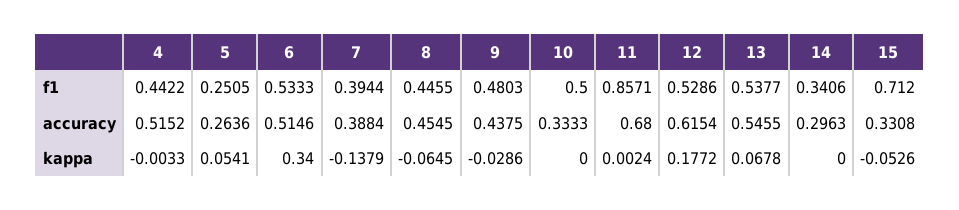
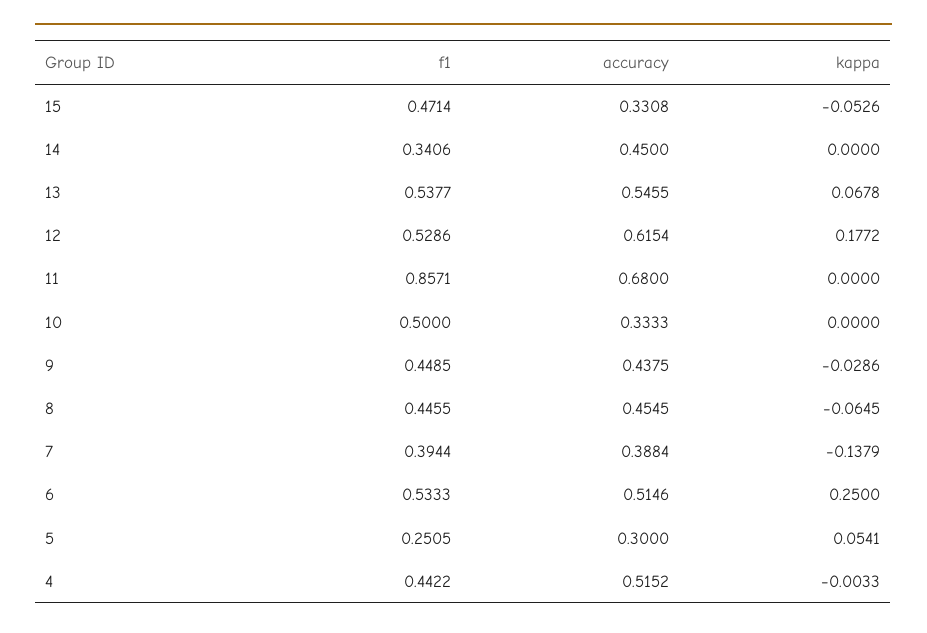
9, f1: 0.4803 -> 0.4485
15, f1: 0.712 -> 0.4714
5, accuracy: 0.2636 -> 0.3
14, accuracy: 0.2963 -> 0.45
6, kappa: 0.34 -> 0.25
11, kappa: 0.0024 -> 0

